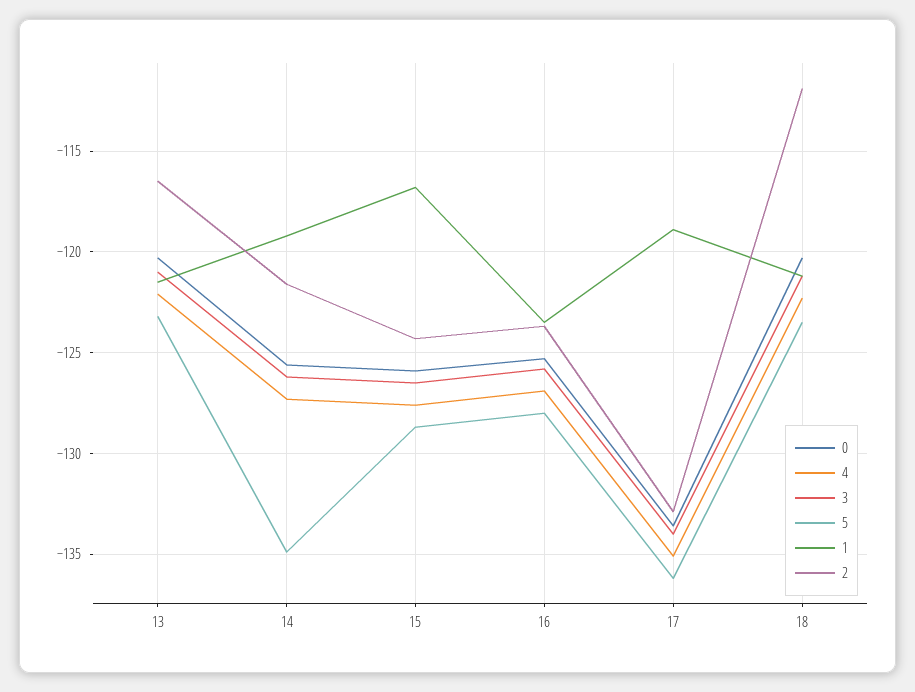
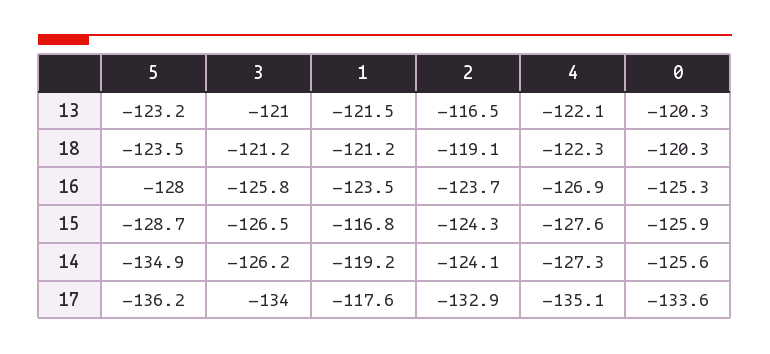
2, 14: -121.5 -> -124.1
1, 17: -119 -> -117.6
2, 18: -112 -> -119.1

